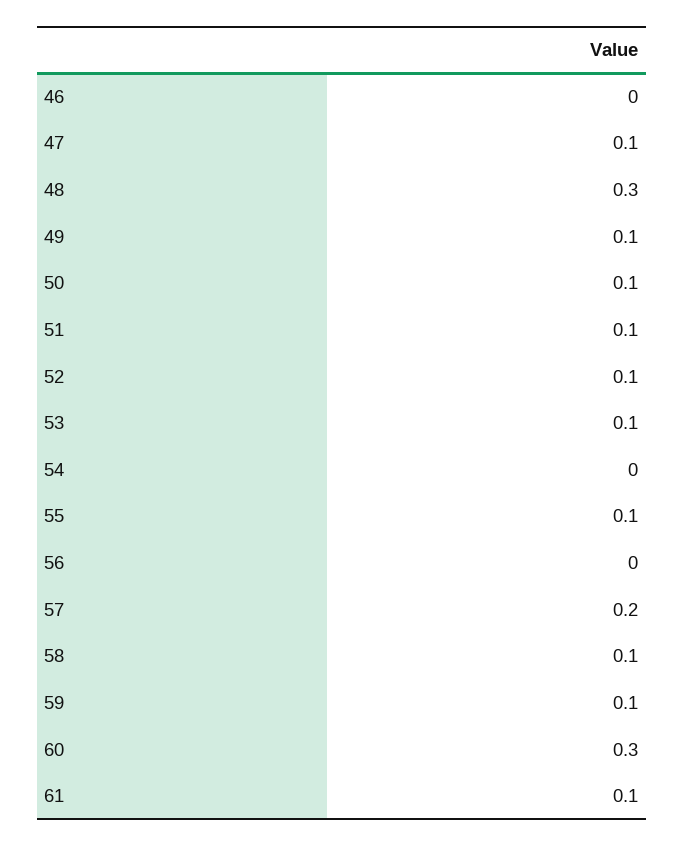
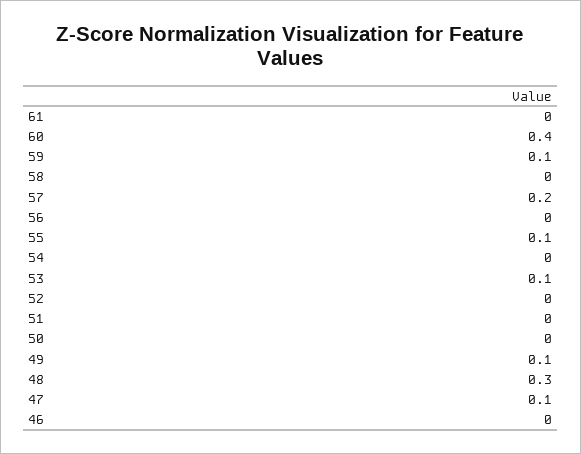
50: 0.1 -> 0
51: 0.1 -> 0
52: 0.1 -> 0
58: 0.1 -> 0
60: 0.3 -> 0.4
61: 0.1 -> 0

